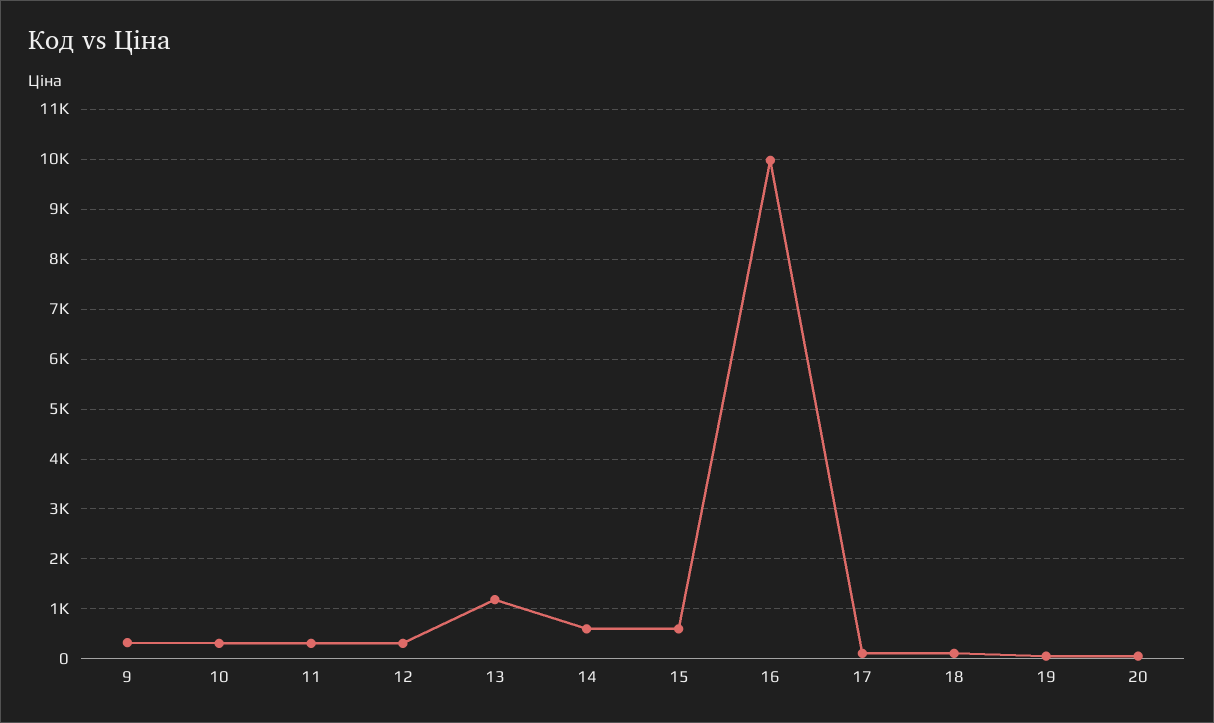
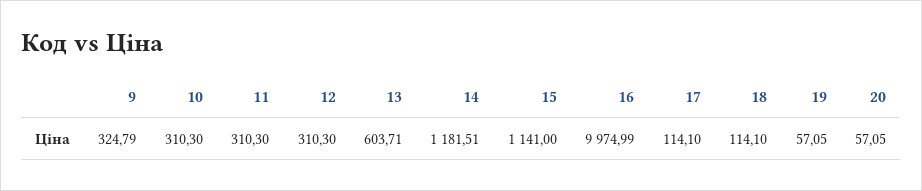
13: 1200 -> 603.71
14: 600 -> 1181.51
15: 600 -> 1141

